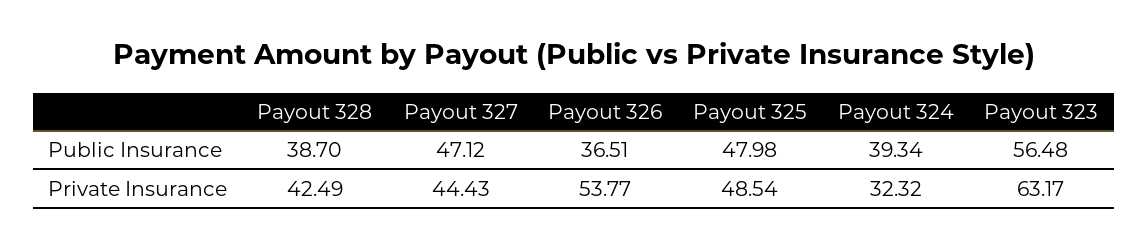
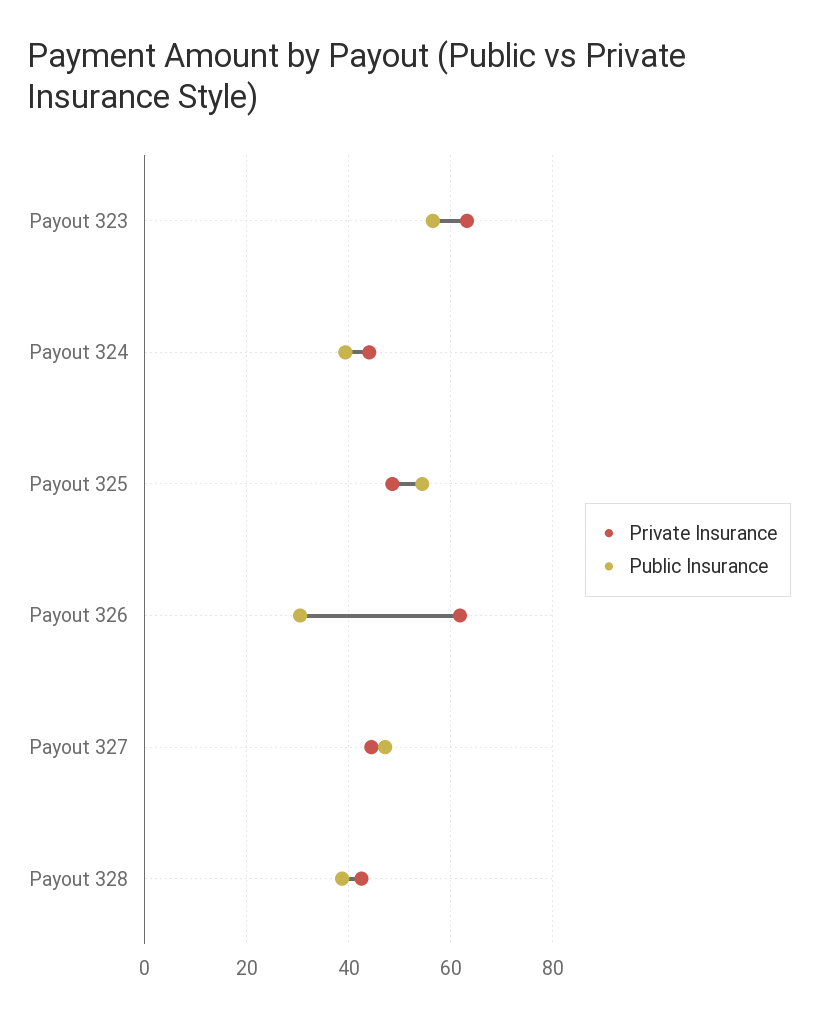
Public Insurance, Payout 326: 36.51 -> 30
Public Insurance, Payout 325: 47.98 -> 54
Private Insurance, Payout 326: 53.77 -> 62
Private Insurance, Payout 324: 32.32 -> 44

